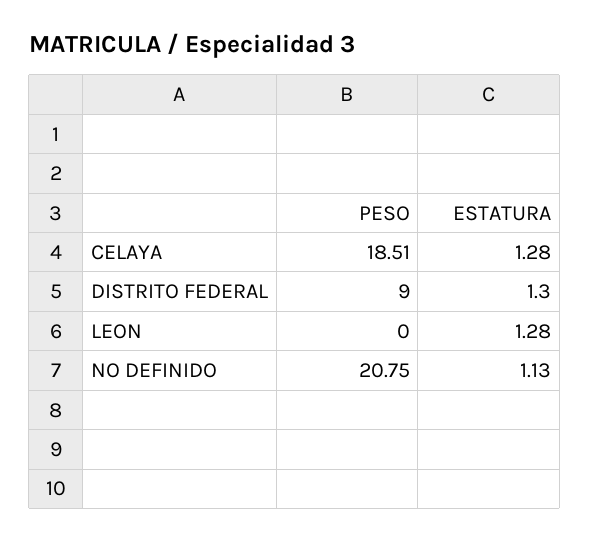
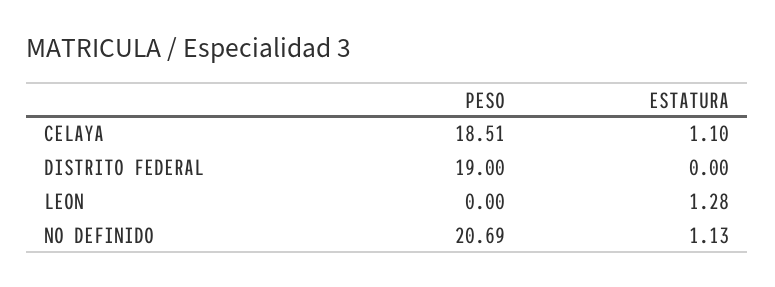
ESTATURA, CELAYA: 1.28 -> 1.1
PESO, DISTRITO FEDERAL: 9 -> 19
ESTATURA, DISTRITO FEDERAL: 1.3 -> 0
PESO, NO DEFINIDO: 20.75 -> 20.69

